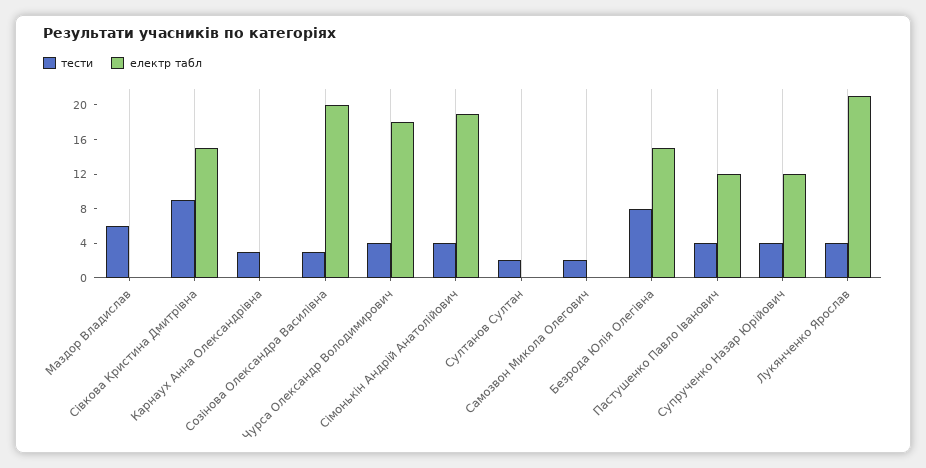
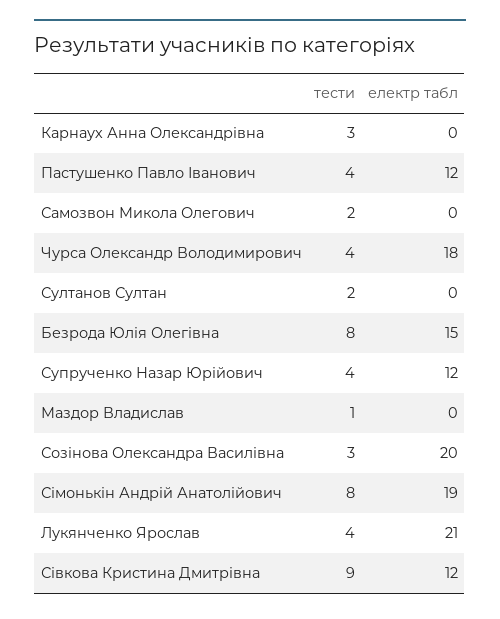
тести, Маздор Владислав: 6 -> 1
електр табл, Сівкова Кристина Дмитрівна: 15 -> 12
тести, Сімонькін Андрій Анатолійович: 4 -> 8

